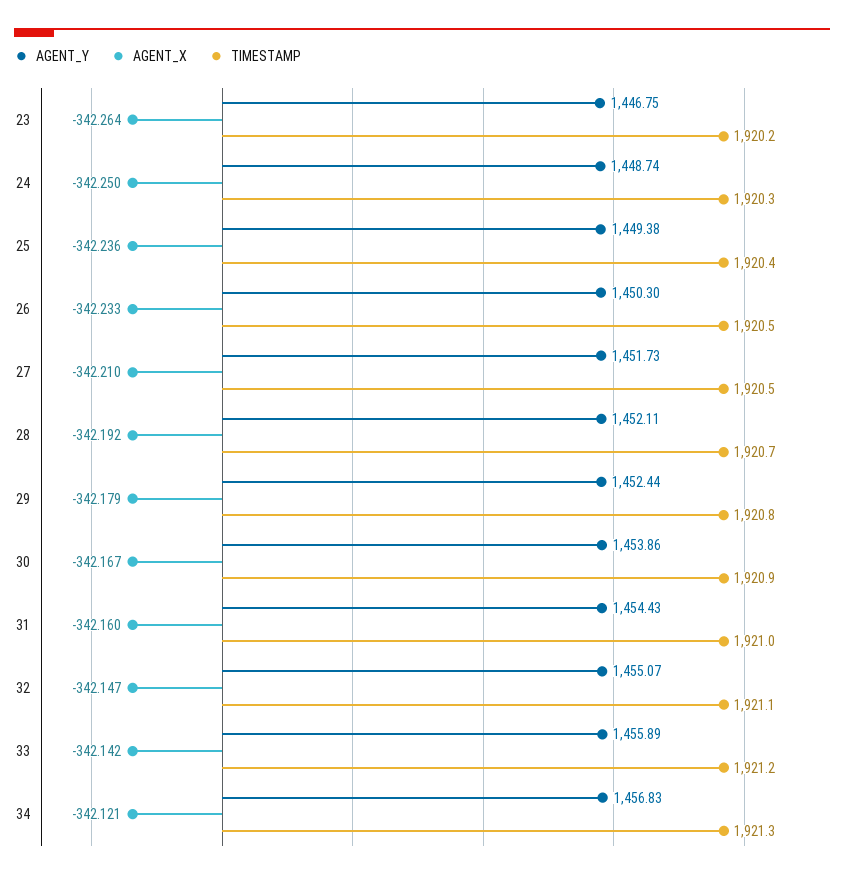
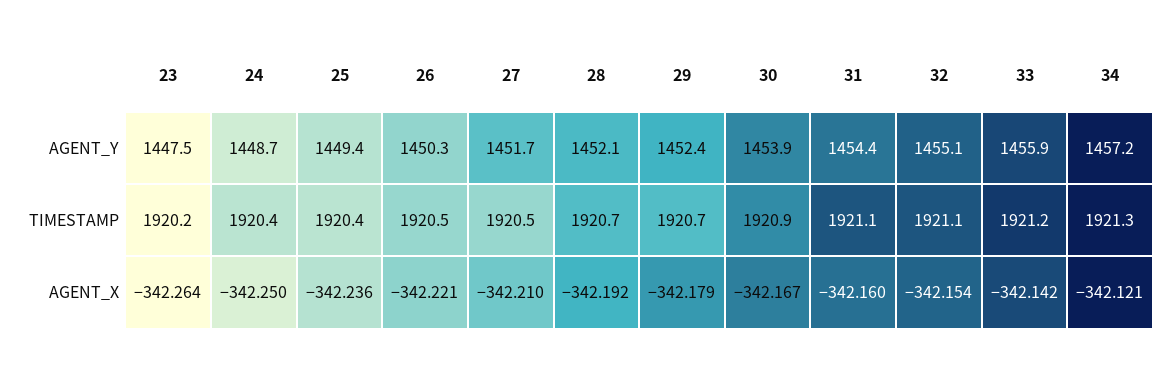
AGENT_Y, 23: 1446.75 -> 1447.5
TIMESTAMP, 24: 1920.3 -> 1920.4
AGENT_X, 26: -342.233 -> -342.221
TIMESTAMP, 29: 1920.8 -> 1920.7
TIMESTAMP, 31: 1921 -> 1921.1
AGENT_X, 32: -342.147 -> -342.154
AGENT_Y, 34: 1456.83 -> 1457.2

